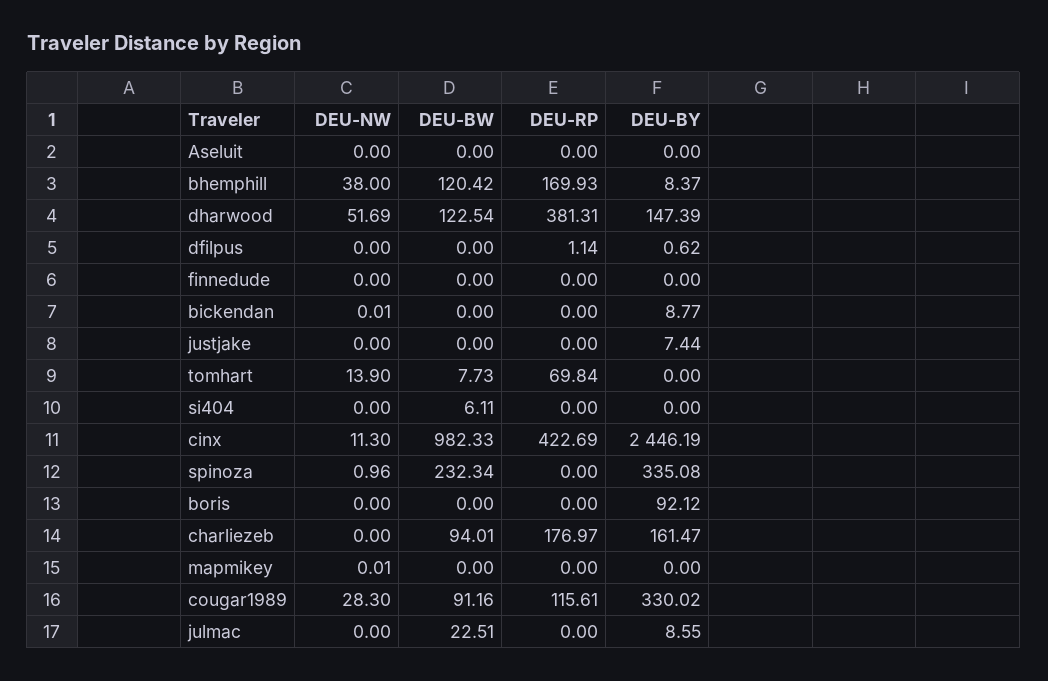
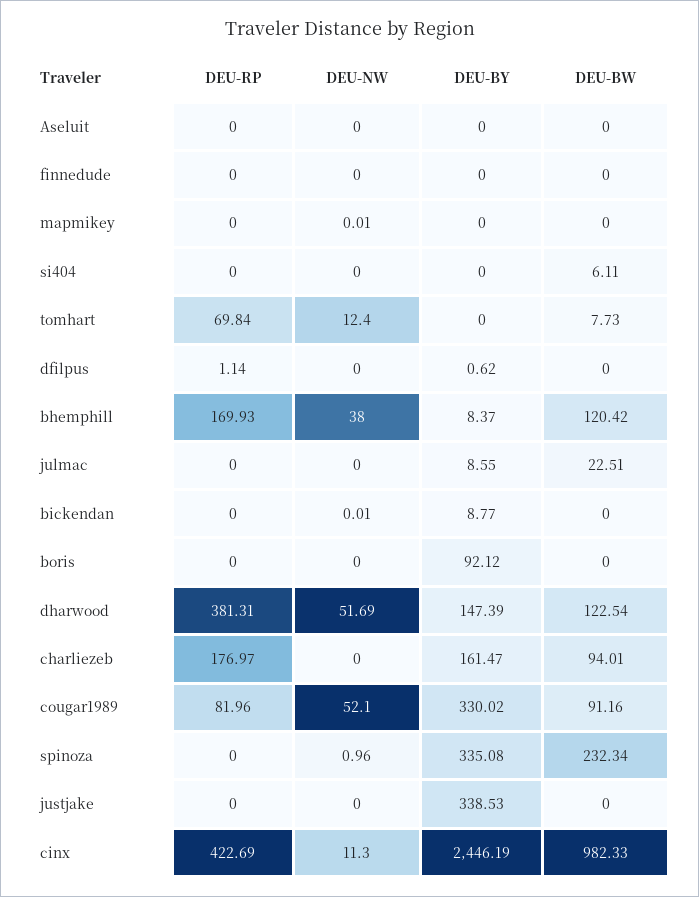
DEU-BY, justjake: 7.44 -> 338.53
DEU-NW, tomhart: 13.9 -> 12.4
DEU-NW, cougar1989: 28.3 -> 52.1
DEU-RP, cougar1989: 115.61 -> 81.96

